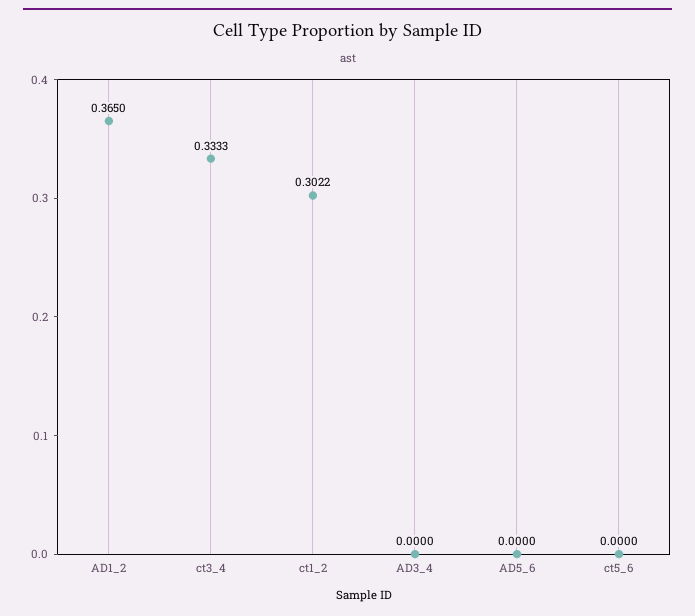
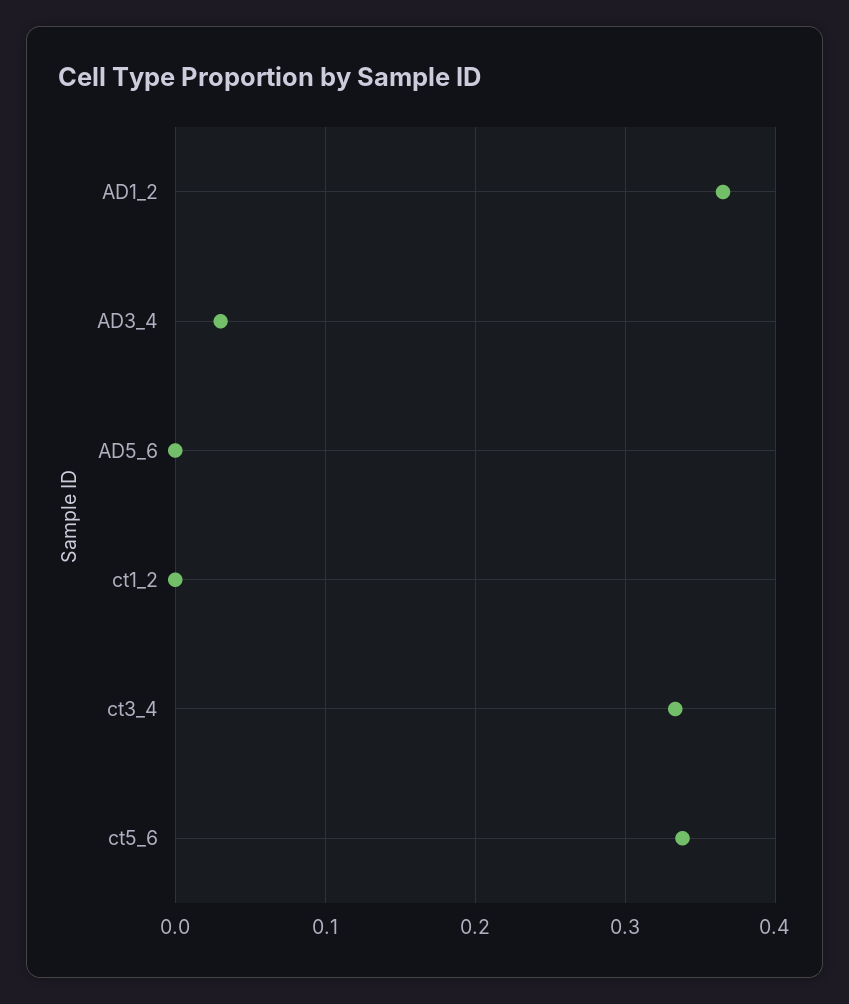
ct1_2: 0.3022 -> 0
AD3_4: 0 -> 0.03
ct5_6: 0 -> 0.34

